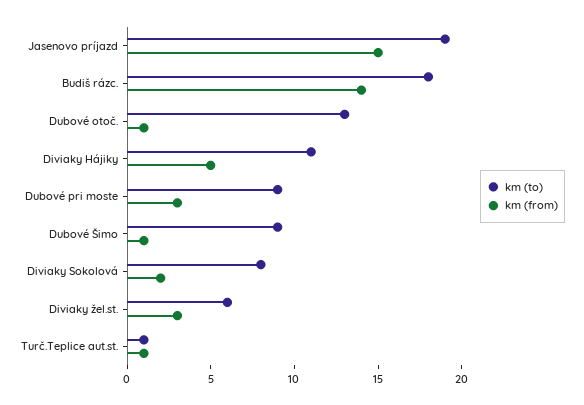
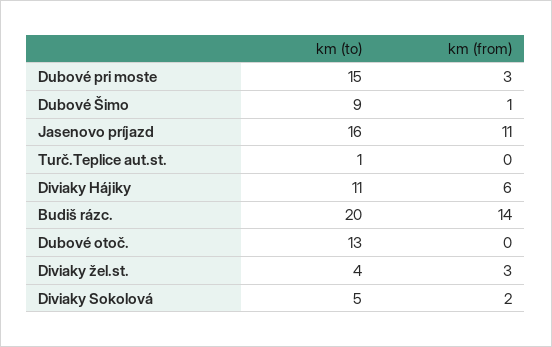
km (to), Jasenovo príjazd: 19 -> 16
km (from), Jasenovo príjazd: 15 -> 11
km (to), Budiš rázc.: 18 -> 20
km (from), Dubové otoč.: 1 -> 0
km (from), Diviaky Hájiky: 5 -> 6
km (to), Dubové pri moste: 9 -> 15
km (to), Diviaky Sokolová: 8 -> 5
km (to), Diviaky žel.st.: 6 -> 4
km (from), Turč.Teplice aut.st.: 1 -> 0

